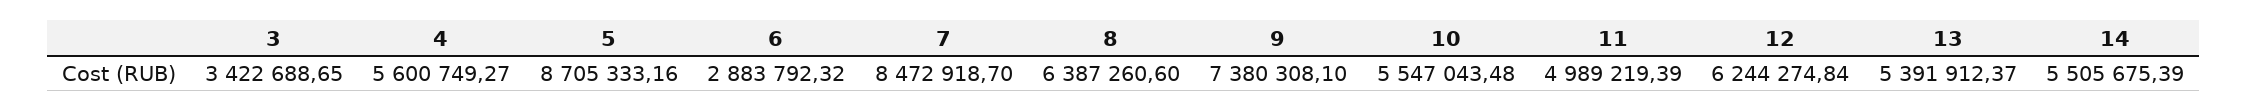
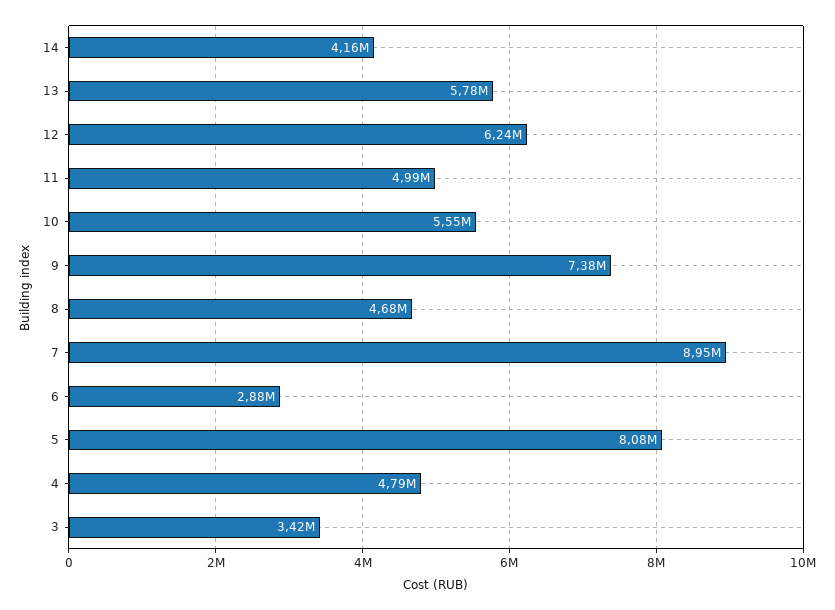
4: 5600749.27 -> 4790000
5: 8705333.16 -> 8080000
7: 8472918.7 -> 8950000
8: 6387260.6 -> 4680000
13: 5391912.37 -> 5780000
14: 5505675.39 -> 4160000

